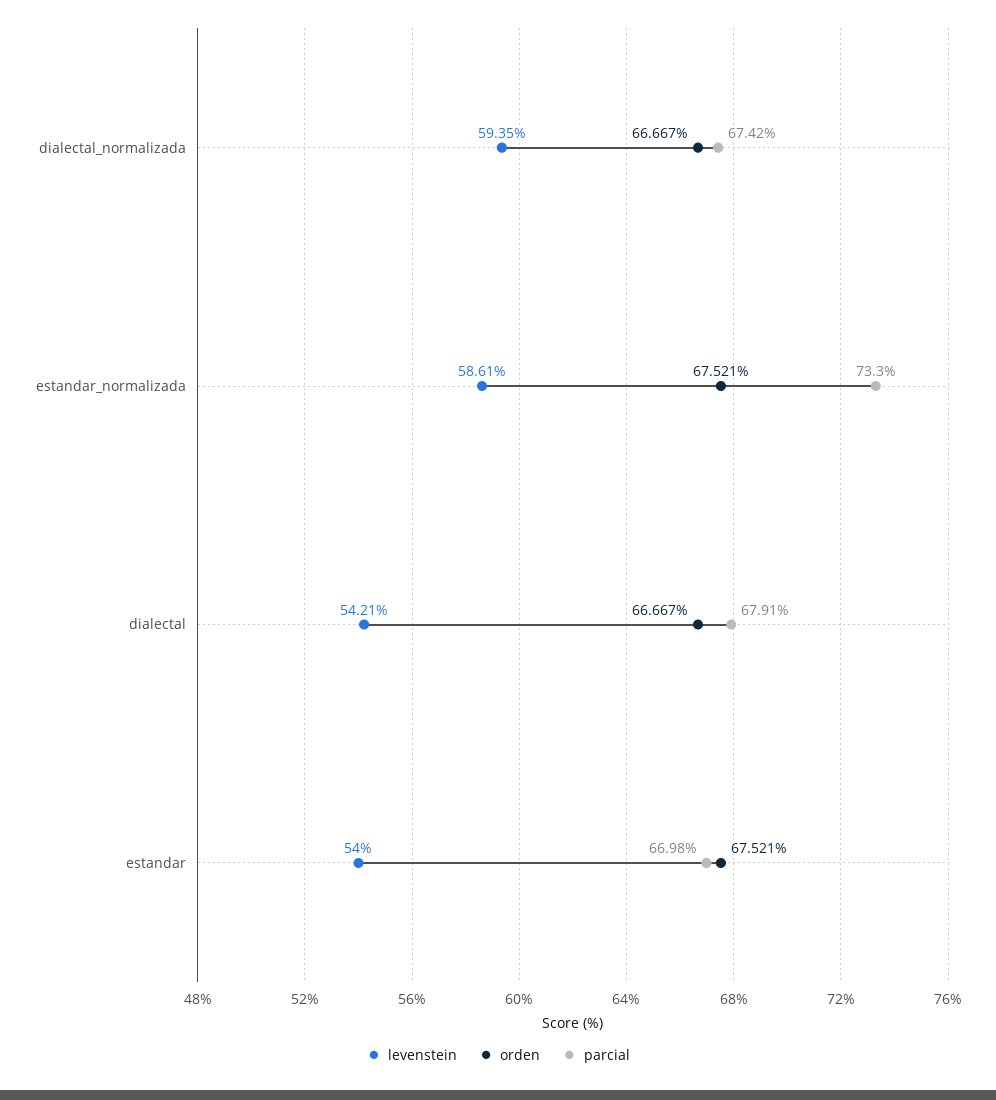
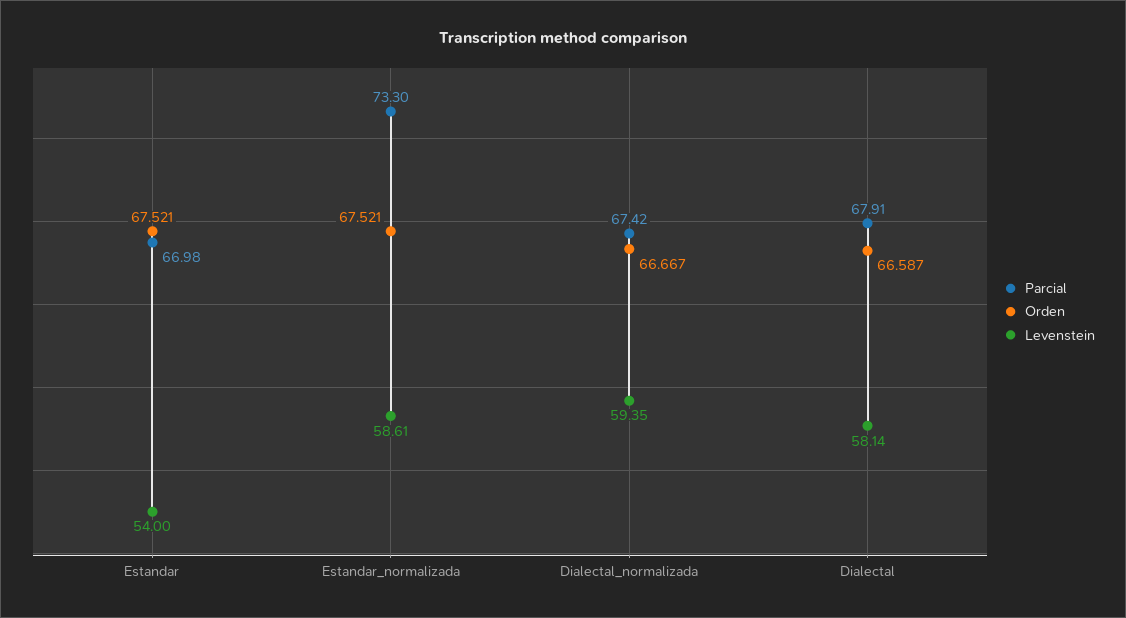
levenstein, dialectal: 54.21 -> 58.14
orden, dialectal: 66.667 -> 66.587

